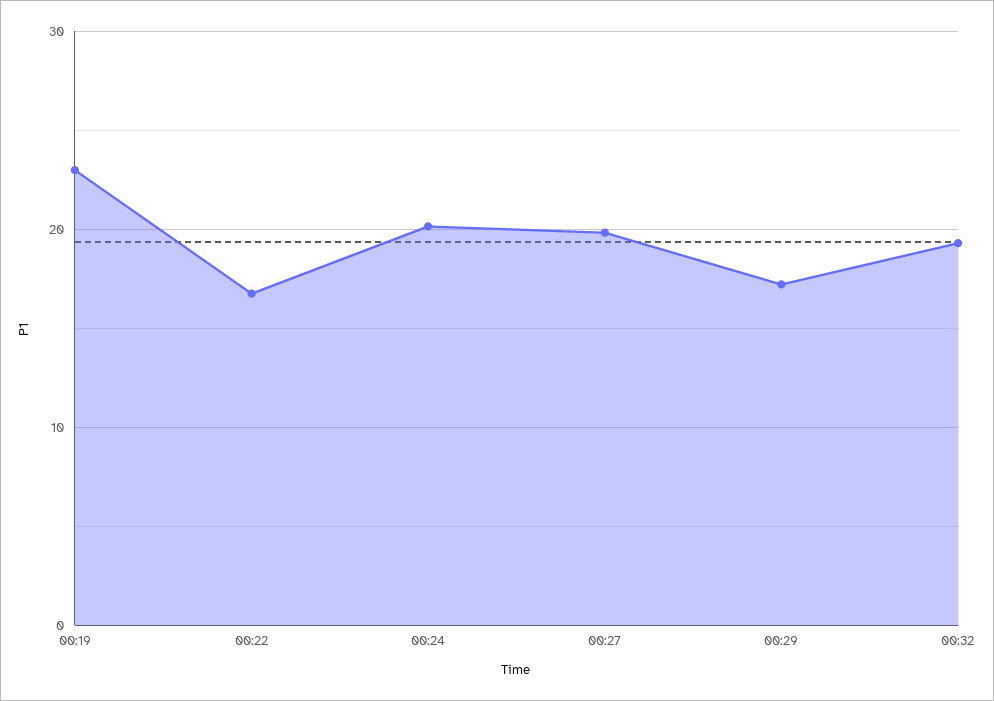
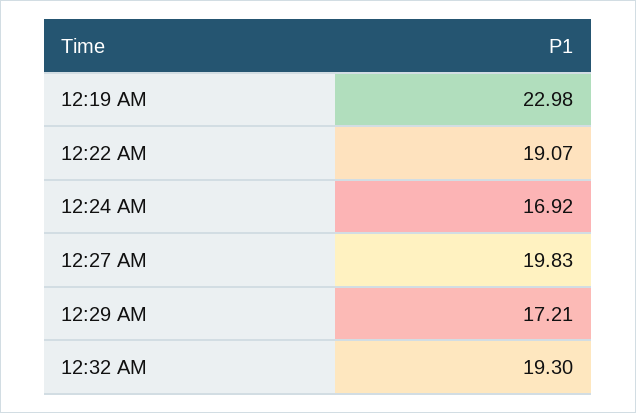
00:22: 17 -> 19.07
00:24: 20 -> 16.92

